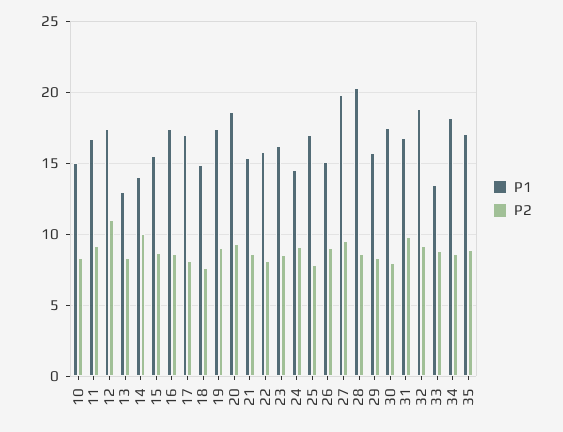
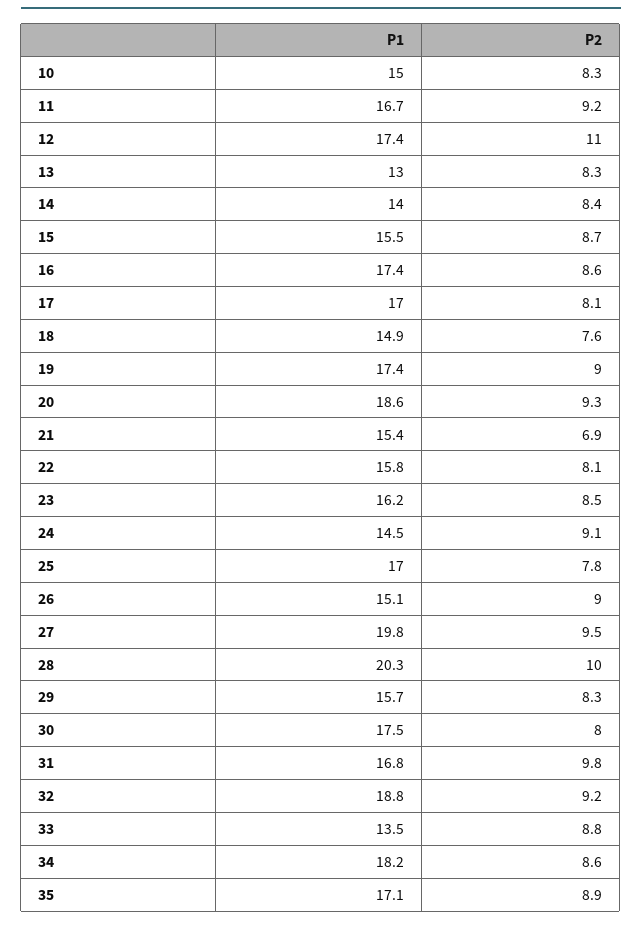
P2, 14: 10 -> 8.4
P2, 21: 8.5 -> 6.9
P2, 28: 8.5 -> 10

